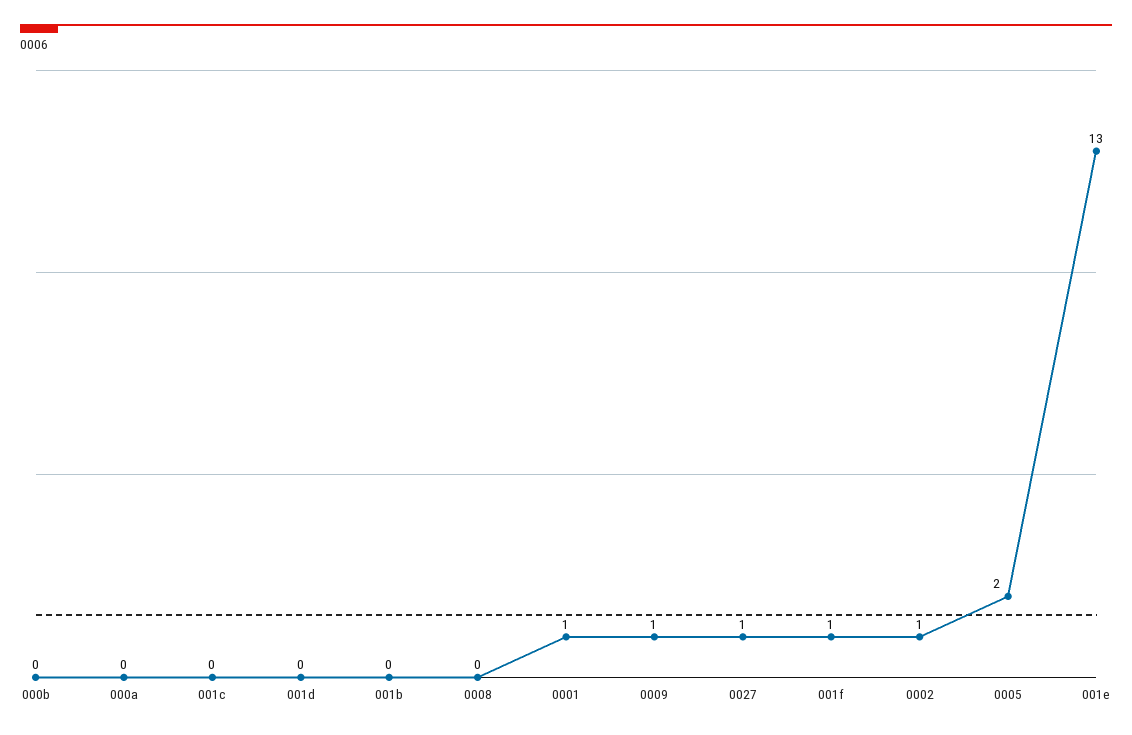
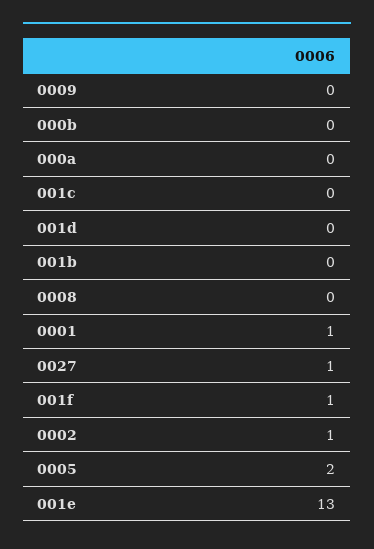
0009: 1 -> 0

